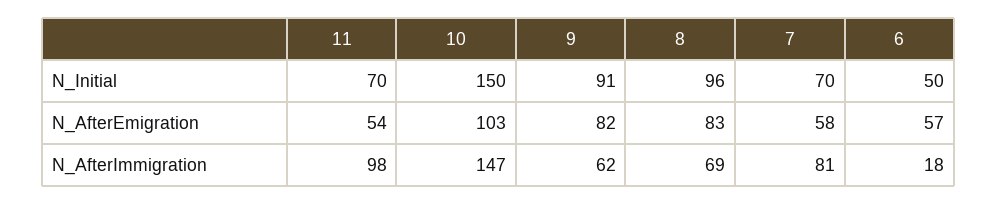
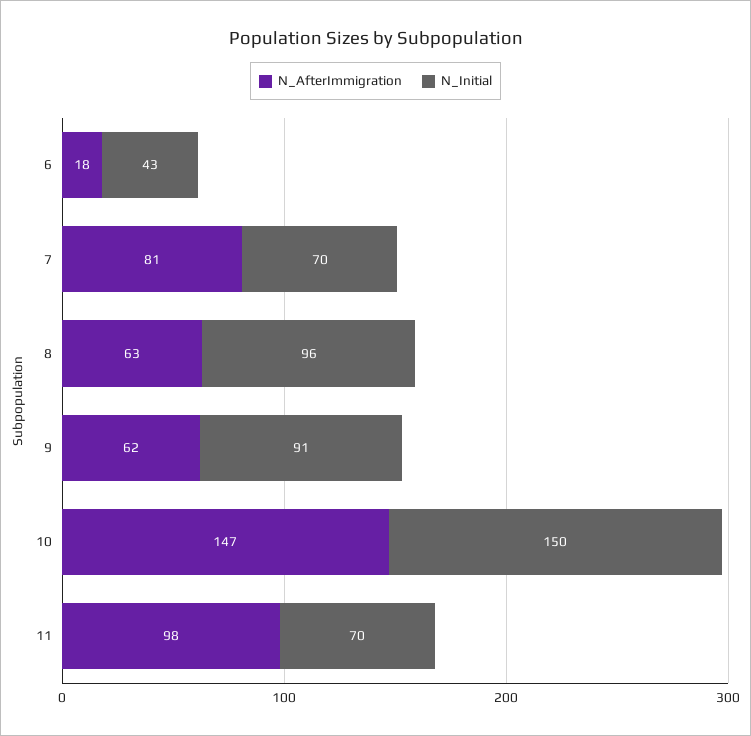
N_Initial, 6: 50 -> 43
N_AfterEmigration, 11: 54 -> none
N_AfterEmigration, 10: 103 -> none
N_AfterEmigration, 9: 82 -> none
N_AfterEmigration, 8: 83 -> none
N_AfterEmigration, 7: 58 -> none
N_AfterEmigration, 6: 57 -> none
N_AfterImmigration, 8: 69 -> 63

